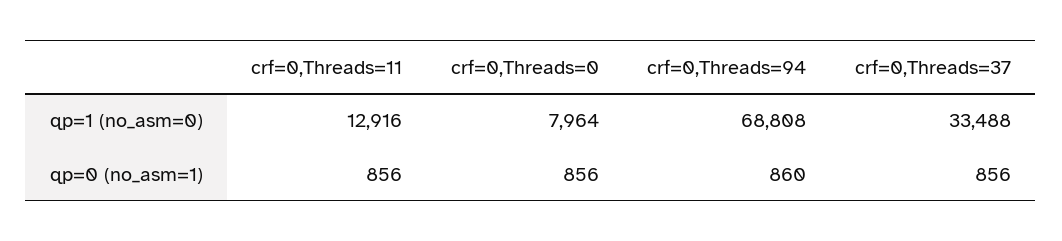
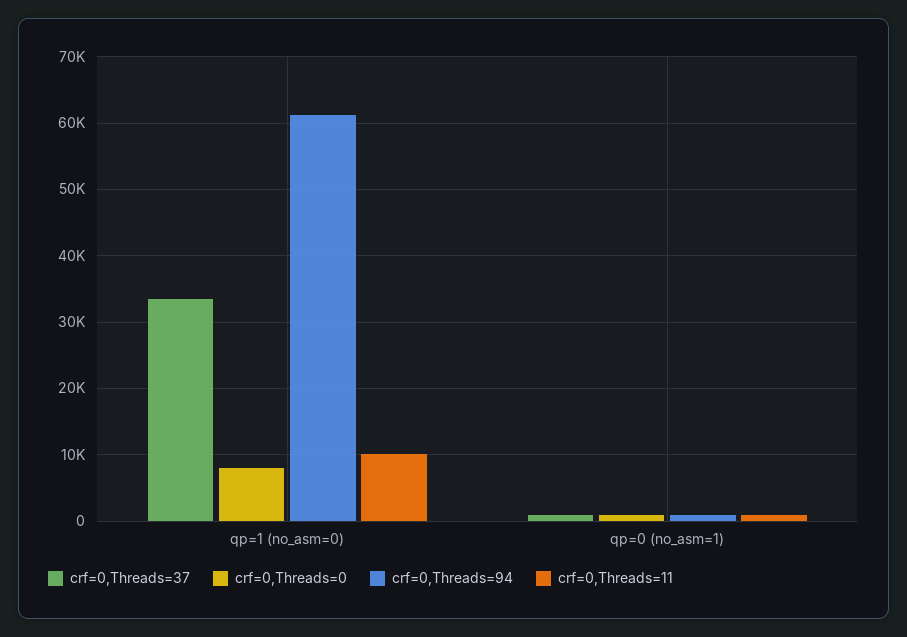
crf=0,Threads=11, qp=1 (no_asm=0): 12916 -> 10000
crf=0,Threads=94, qp=1 (no_asm=0): 68808 -> 61000

